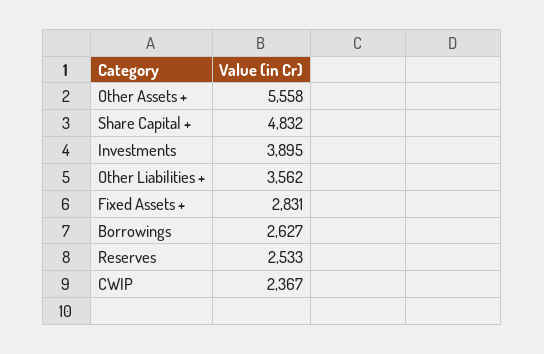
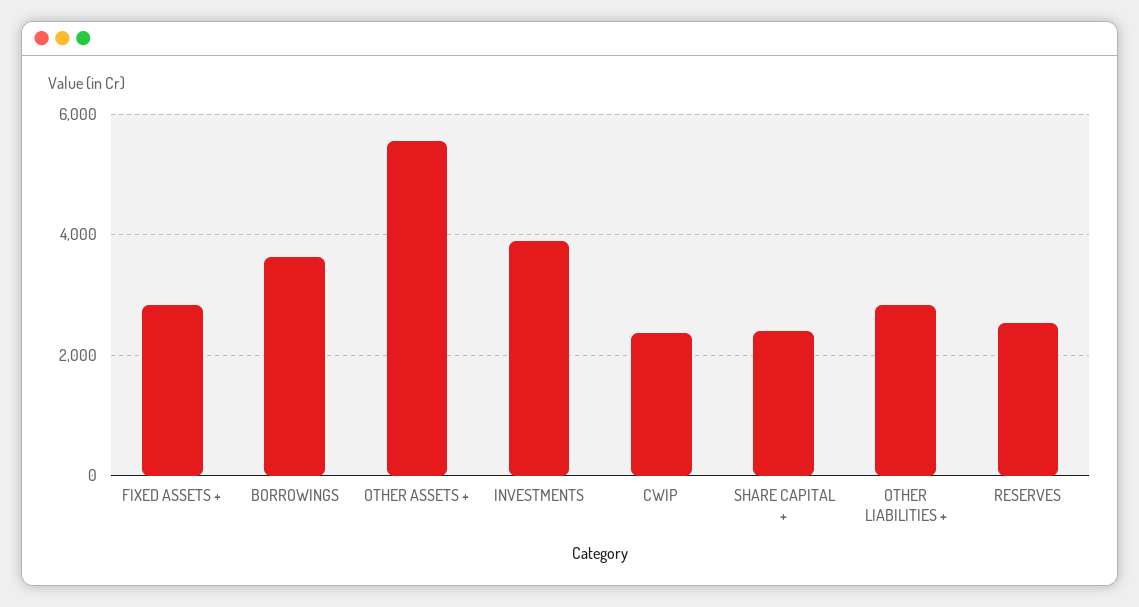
Share Capital +: 4832 -> 2400
Other Liabilities +: 3562 -> 2800
Borrowings: 2627 -> 3600

